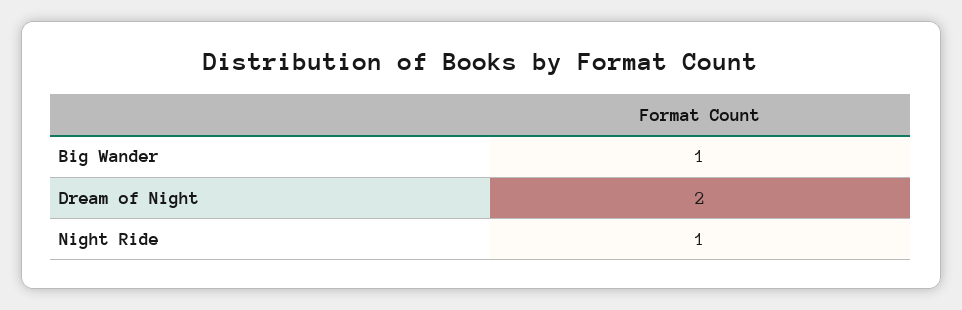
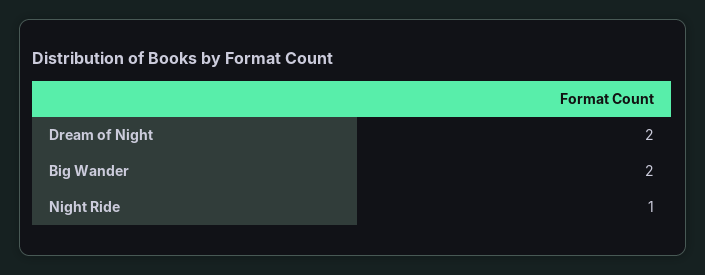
Big Wander: 1 -> 2

